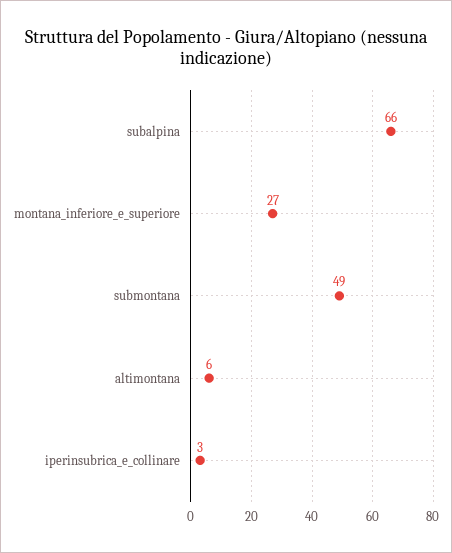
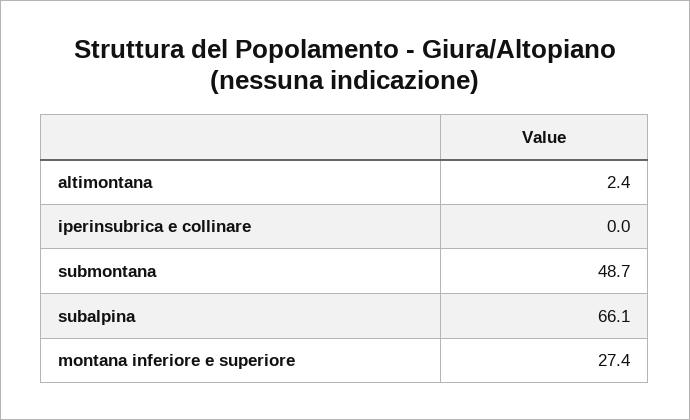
altimontana: 6 -> 2.4
iperinsubrica_e_collinare: 3 -> 0

